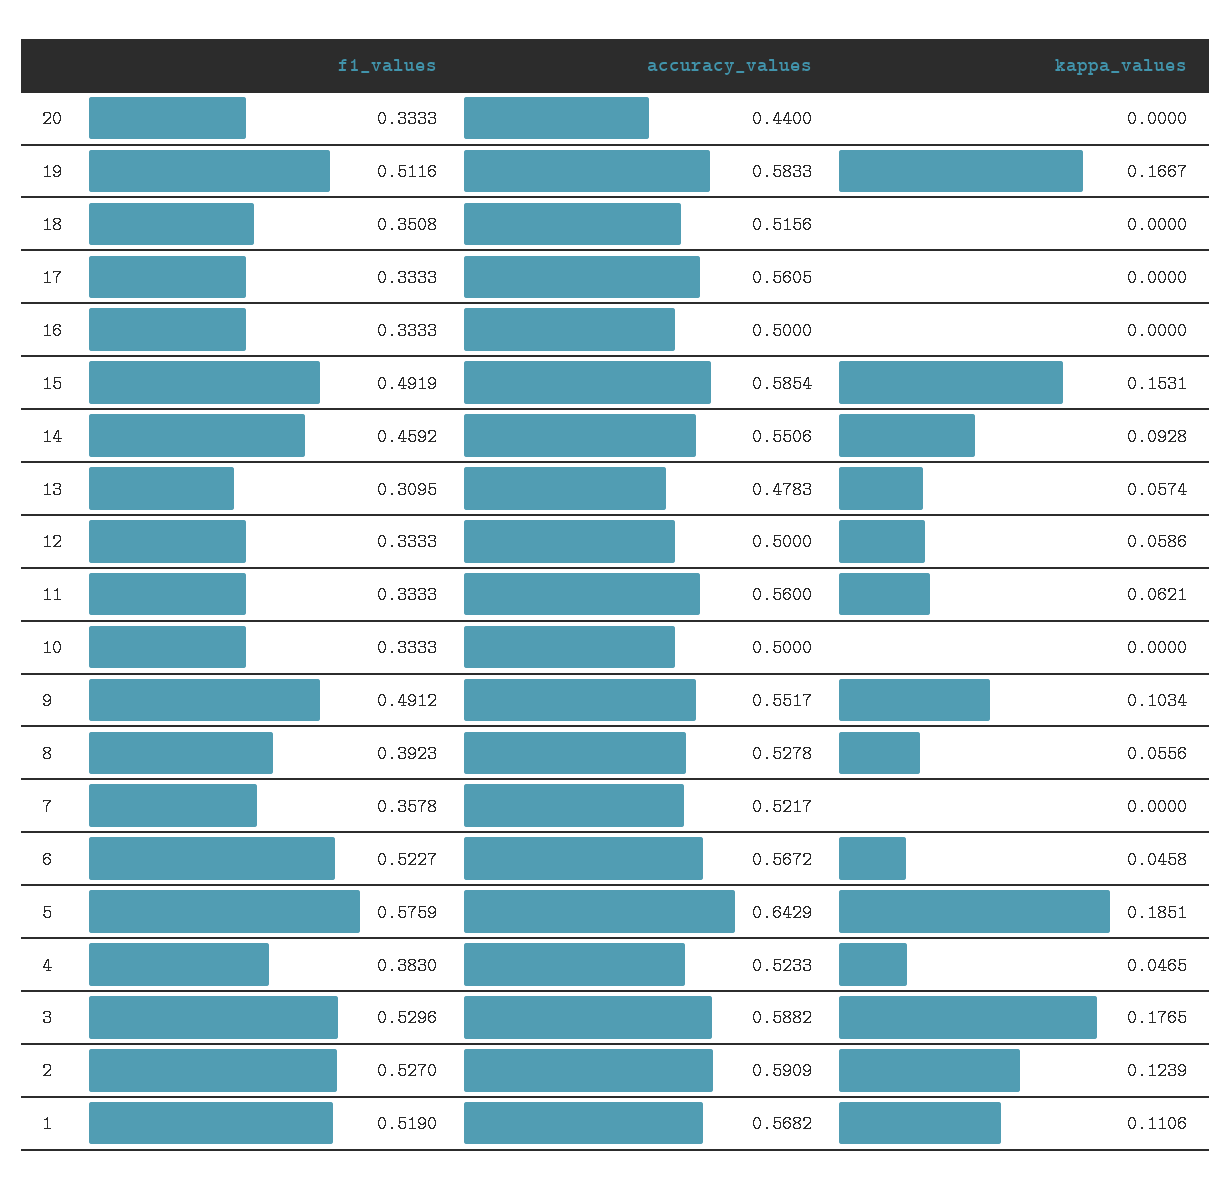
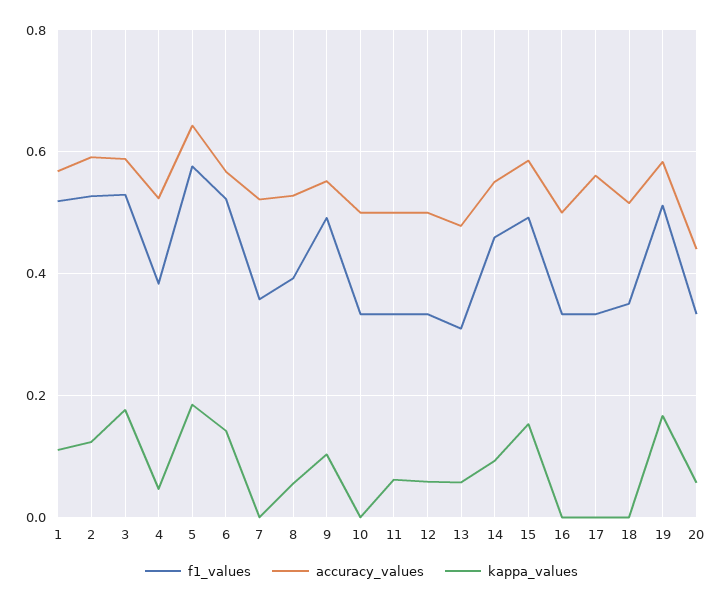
kappa_values, 20: 0 -> 0.06
accuracy_values, 11: 0.56 -> 0.5
kappa_values, 6: 0.0458 -> 0.14

